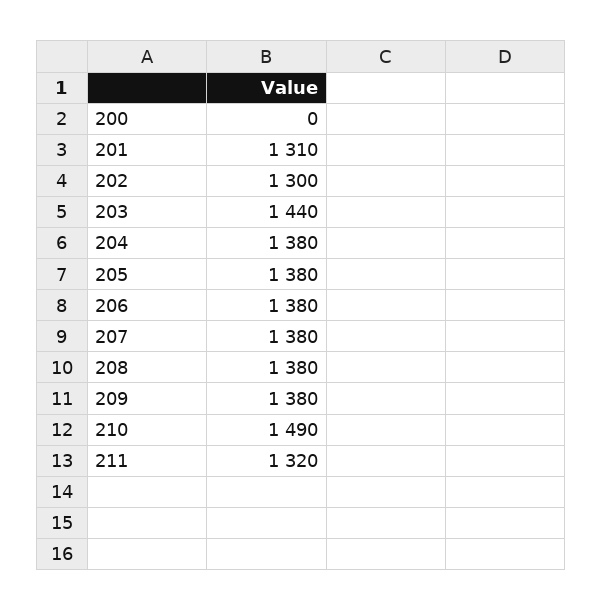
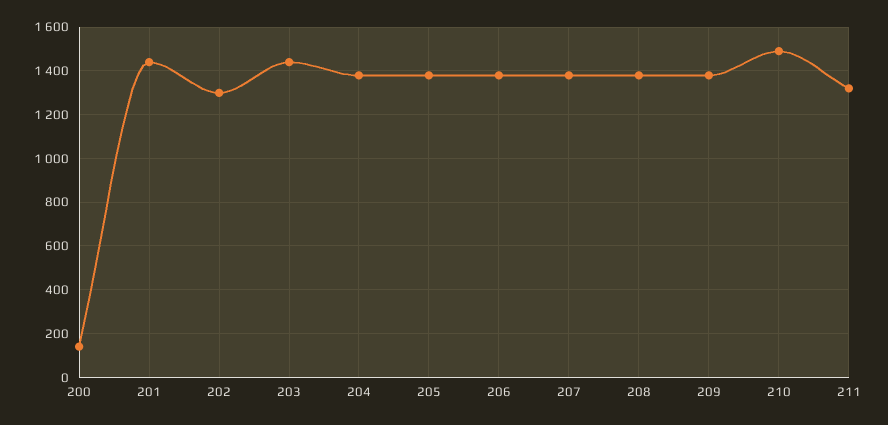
200: 0 -> 150
201: 1310 -> 1450

